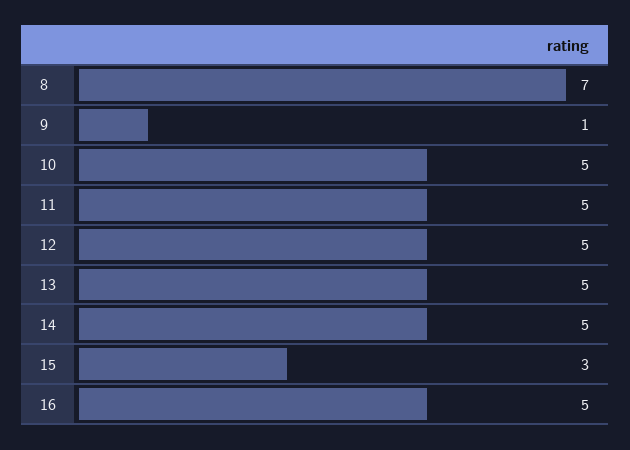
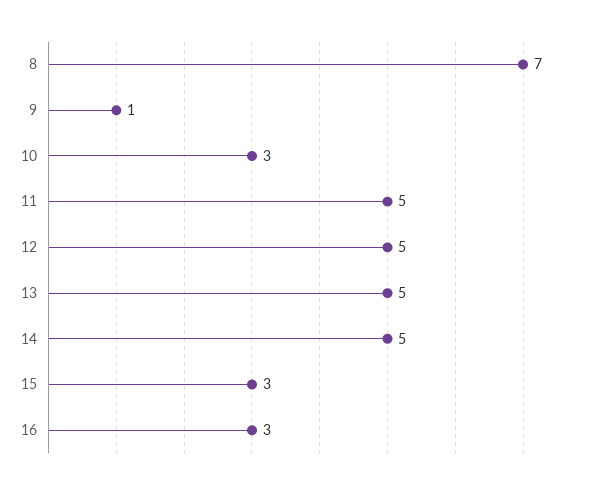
10: 5 -> 3
16: 5 -> 3

